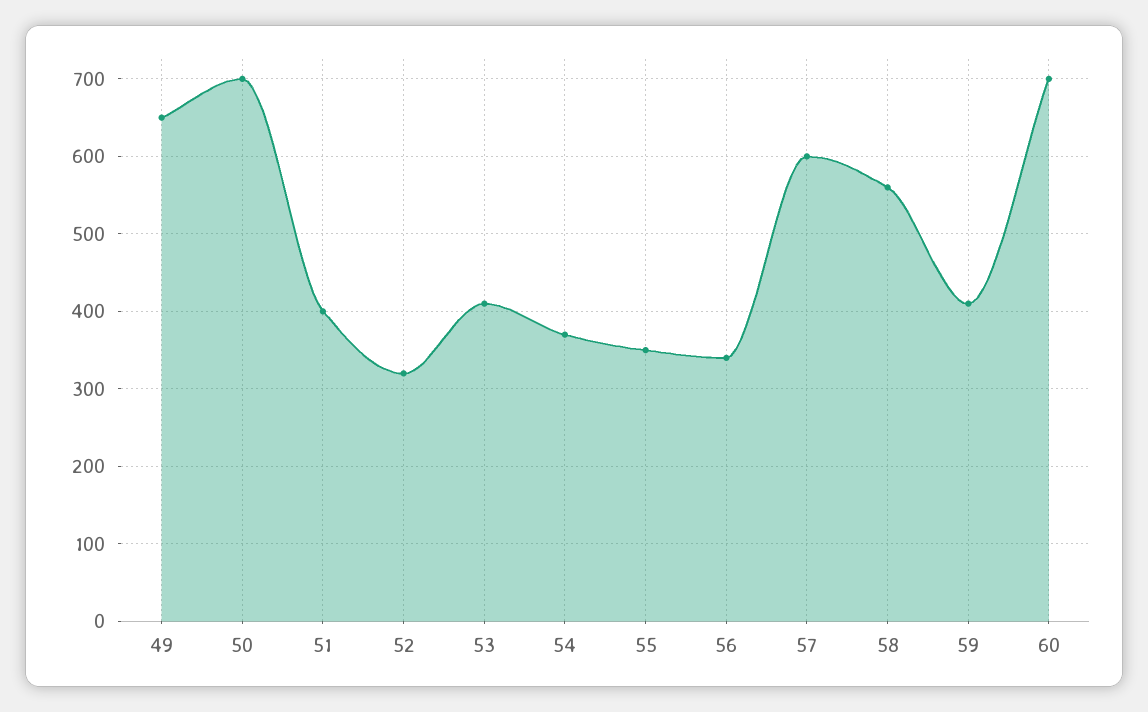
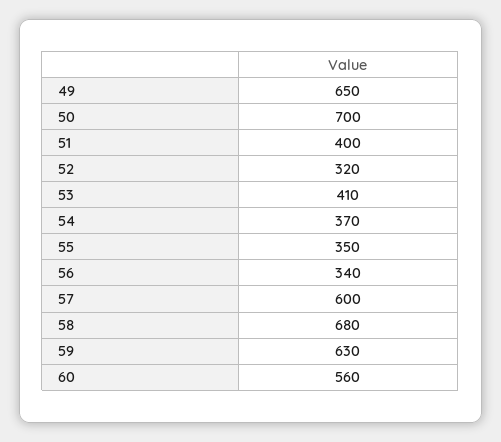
58: 560 -> 680
59: 410 -> 630
60: 700 -> 560

